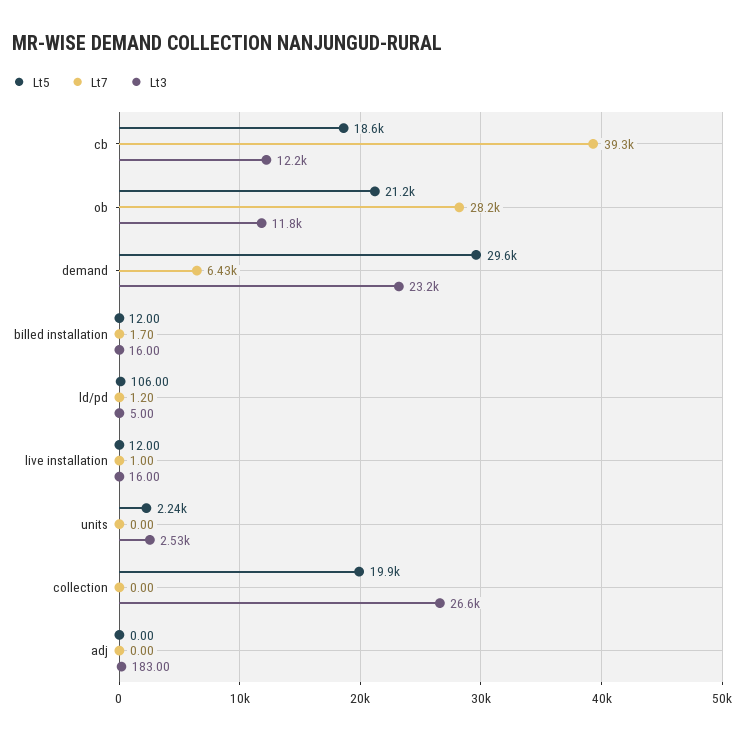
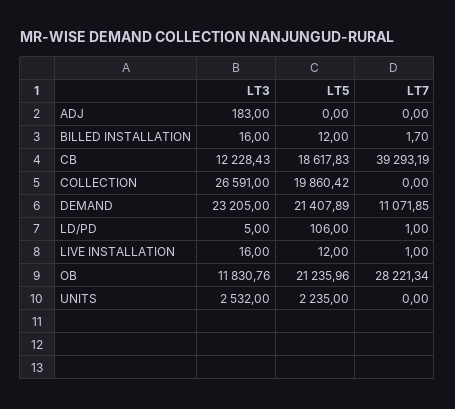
Lt5, demand: 29600 -> 21407.89
Lt7, demand: 6430 -> 11071.85
Lt7, ld/pd: 1.2 -> 1

